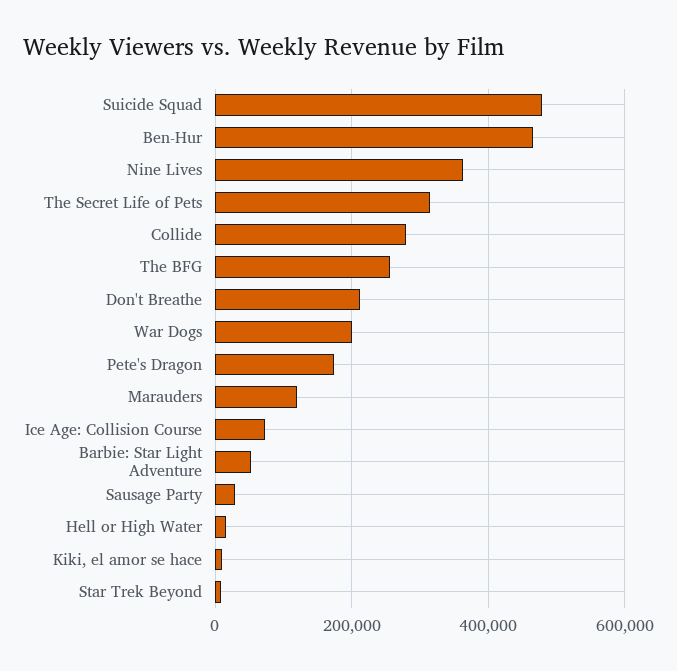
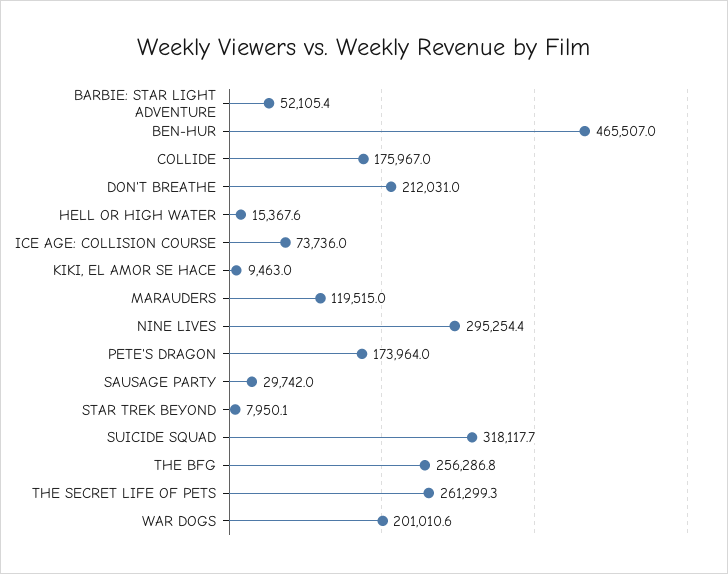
Suicide Squad: 480000 -> 318117.7
Nine Lives: 360000 -> 295254.4
The Secret Life of Pets: 320000 -> 261299.3
Collide: 280000 -> 175967

